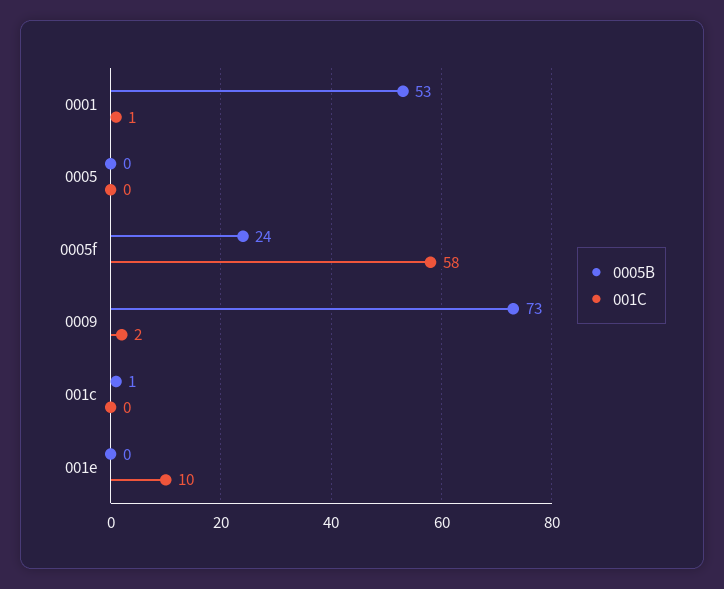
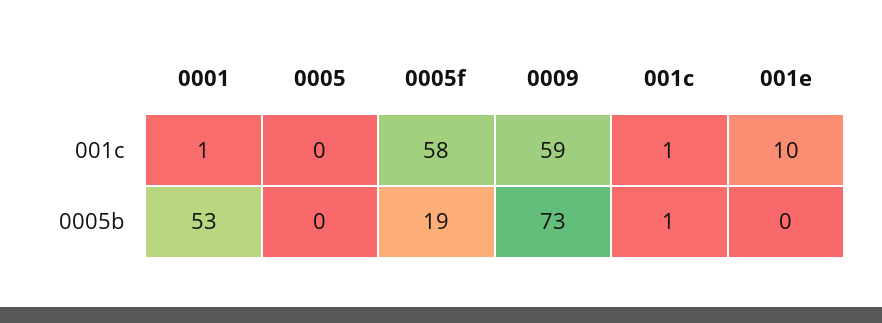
0005B, 0005f: 24 -> 19
001C, 0009: 2 -> 59
001C, 001c: 0 -> 1

